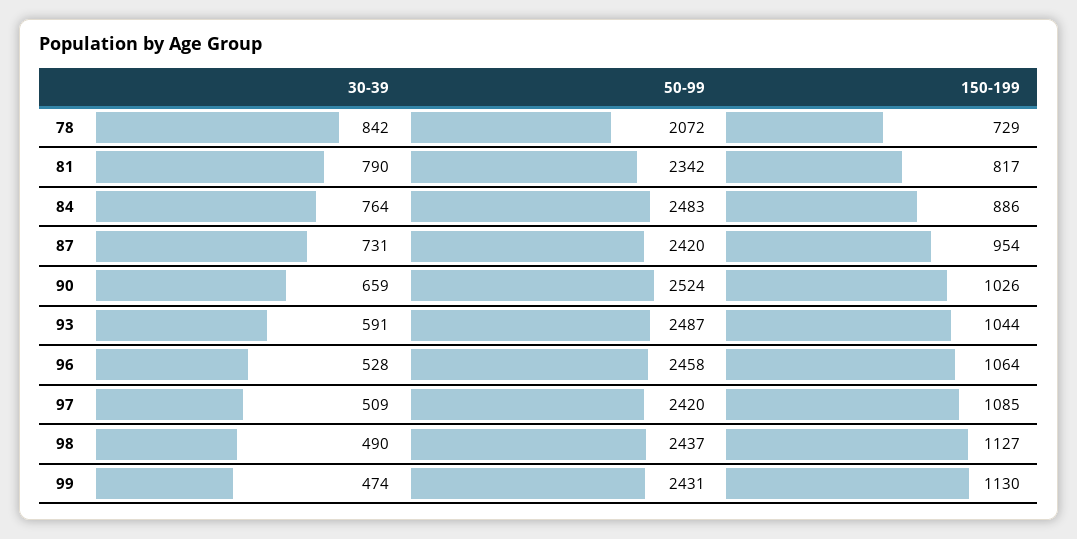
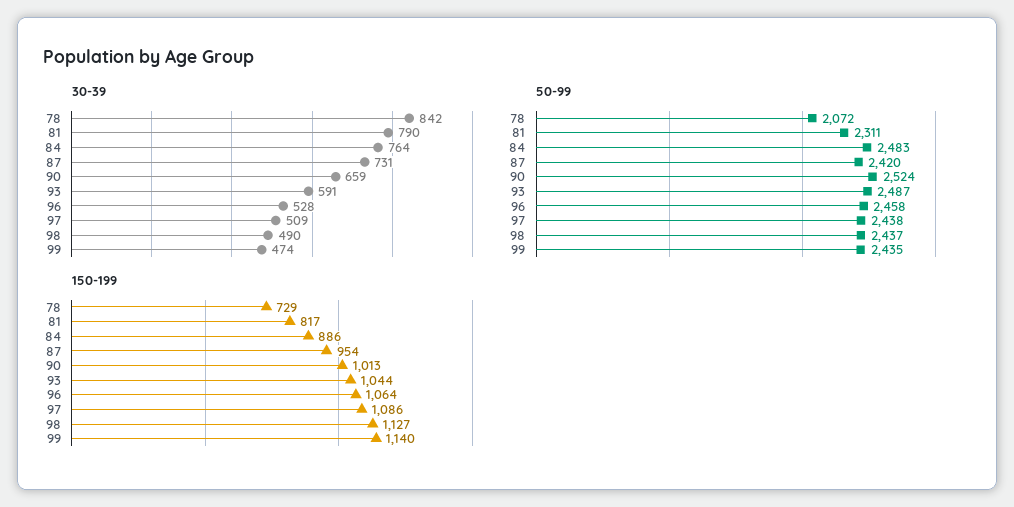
50-99, 81: 2342 -> 2311
150-199, 90: 1026 -> 1013
50-99, 97: 2420 -> 2438
150-199, 97: 1085 -> 1086
50-99, 99: 2431 -> 2435
150-199, 99: 1130 -> 1140

